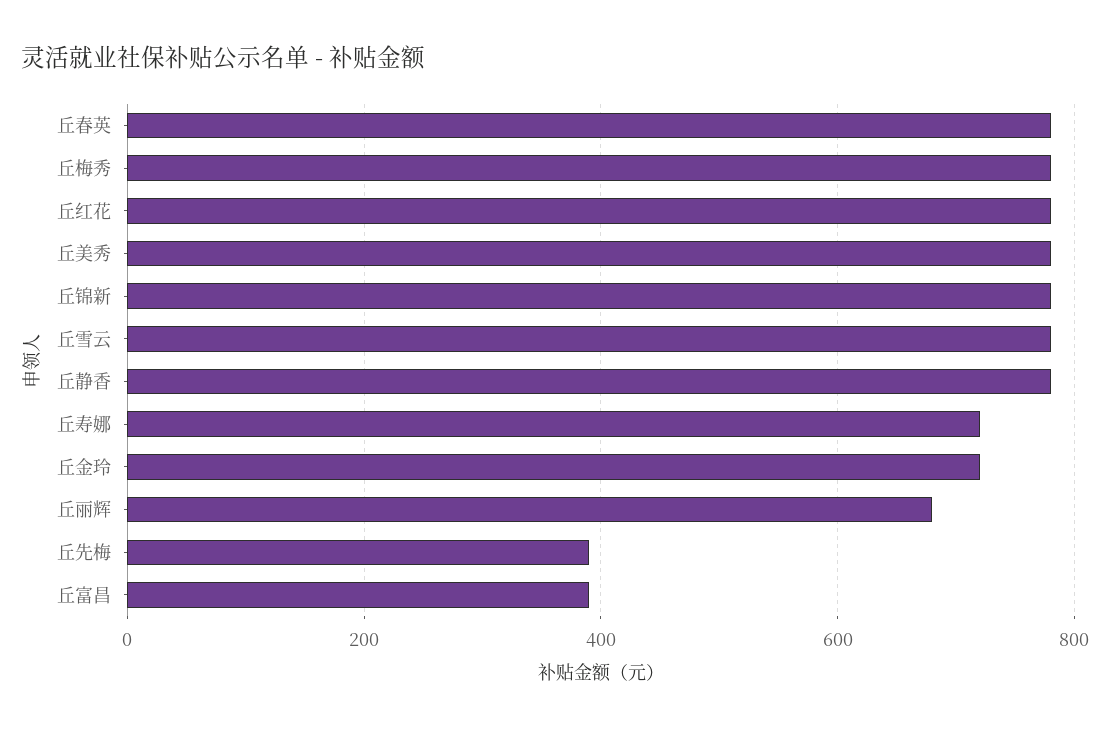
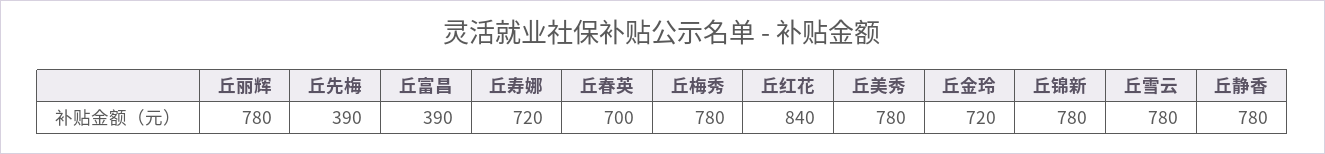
丘春英: 780 -> 700
丘红花: 780 -> 840
丘丽辉: 680 -> 780

